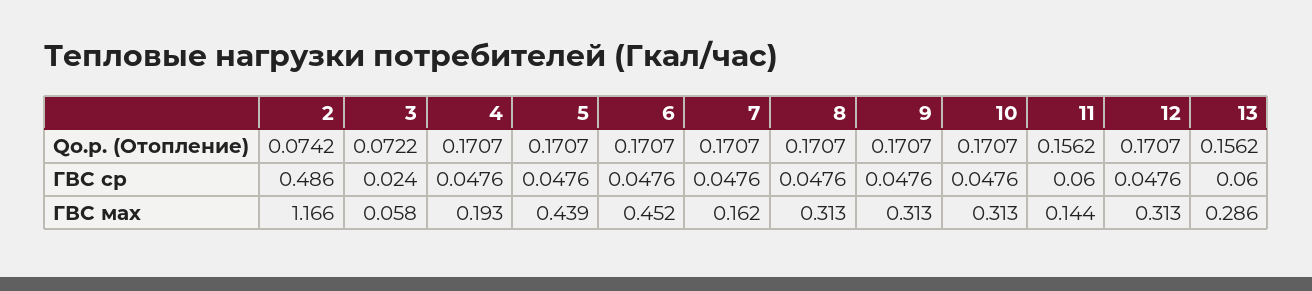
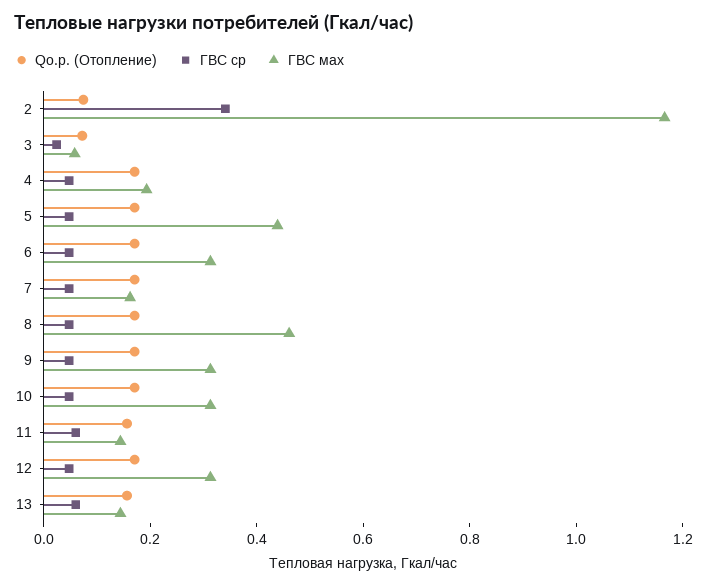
ГВС ср, 2: 0.486 -> 0.35
ГВС мах, 6: 0.452 -> 0.3
ГВС мах, 8: 0.313 -> 0.45
ГВС мах, 13: 0.286 -> 0.15

